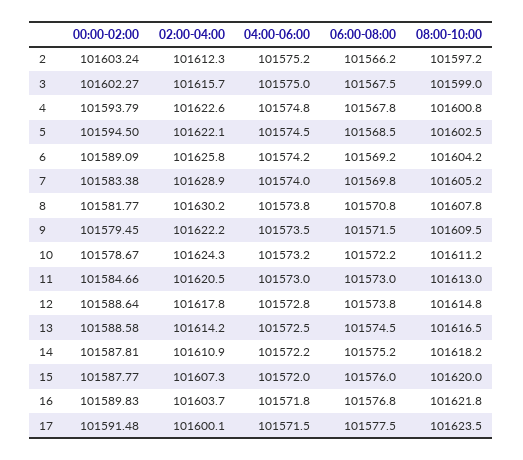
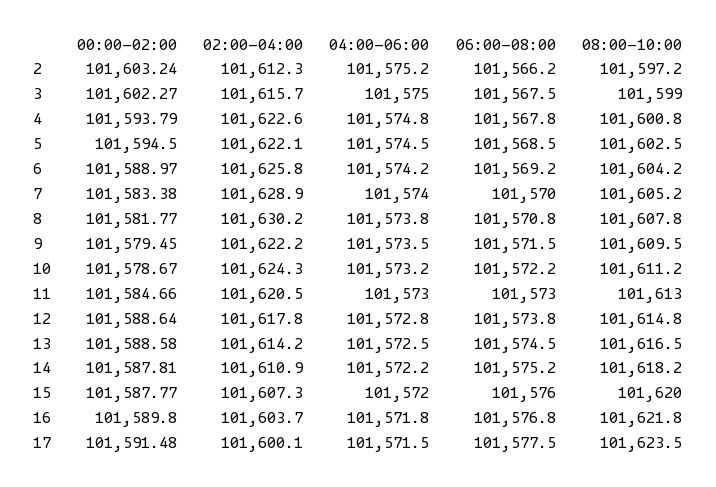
00:00-02:00, 6: 101589.09 -> 101588.97
06:00-08:00, 7: 101569.8 -> 101570
00:00-02:00, 16: 101589.83 -> 101589.8

